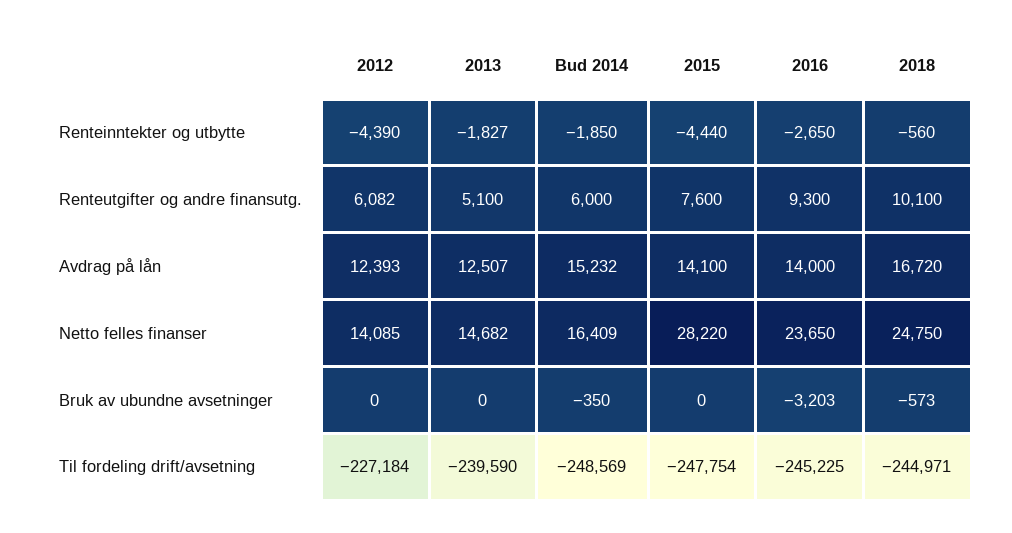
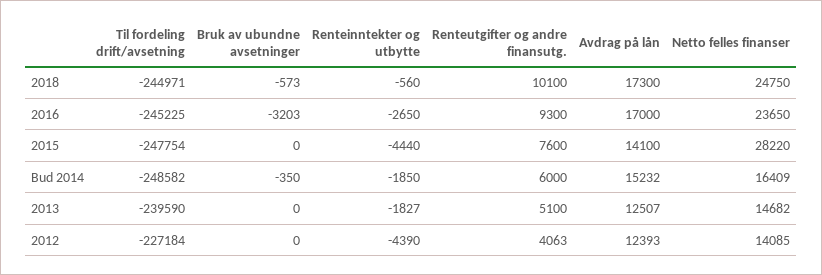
2012, Renteutgifter og andre finansutg.: 6082 -> 4063
2016, Avdrag på lån: 14000 -> 17000
2018, Avdrag på lån: 16720 -> 17300
Bud 2014, Til fordeling drift/avsetning: -248569 -> -248582

